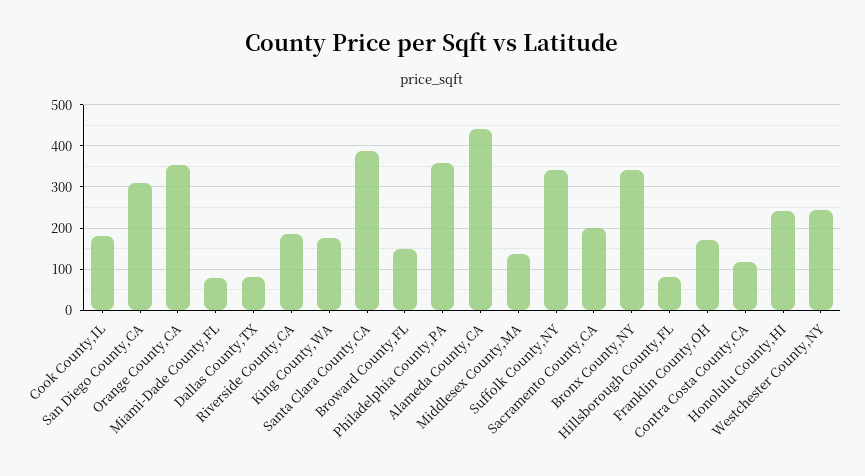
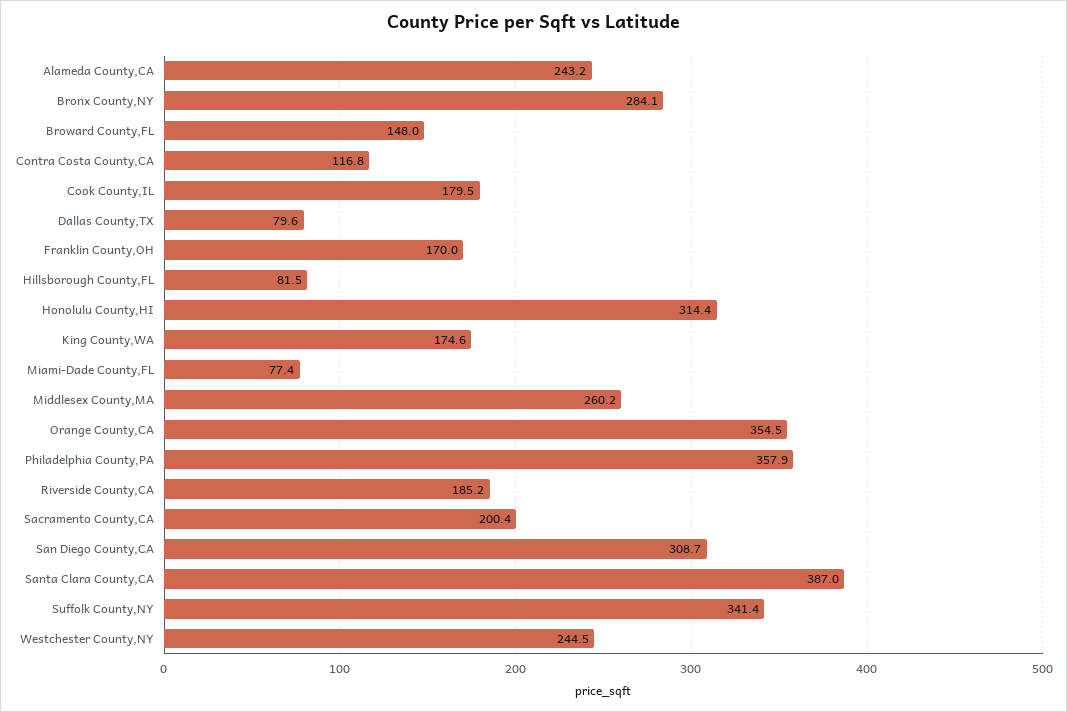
Alameda County,CA: 440 -> 243.2
Middlesex County,MA: 140 -> 260.2
Bronx County,NY: 340 -> 284.1
Honolulu County,HI: 240 -> 314.4

